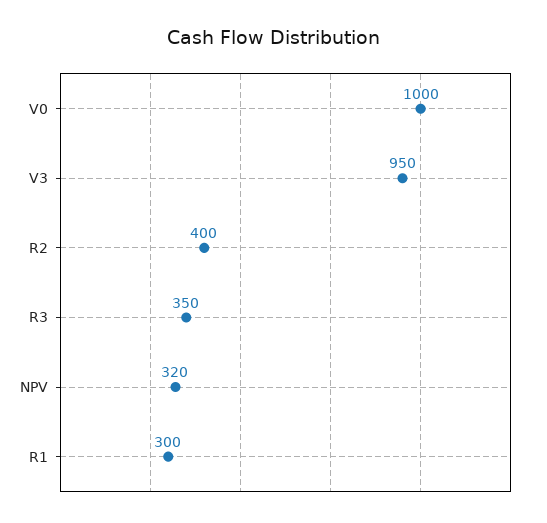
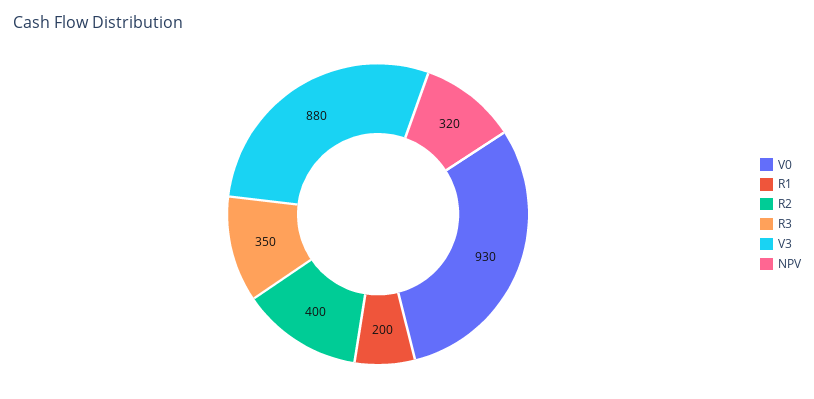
V0: 1000 -> 930
V3: 950 -> 880
R1: 300 -> 200

